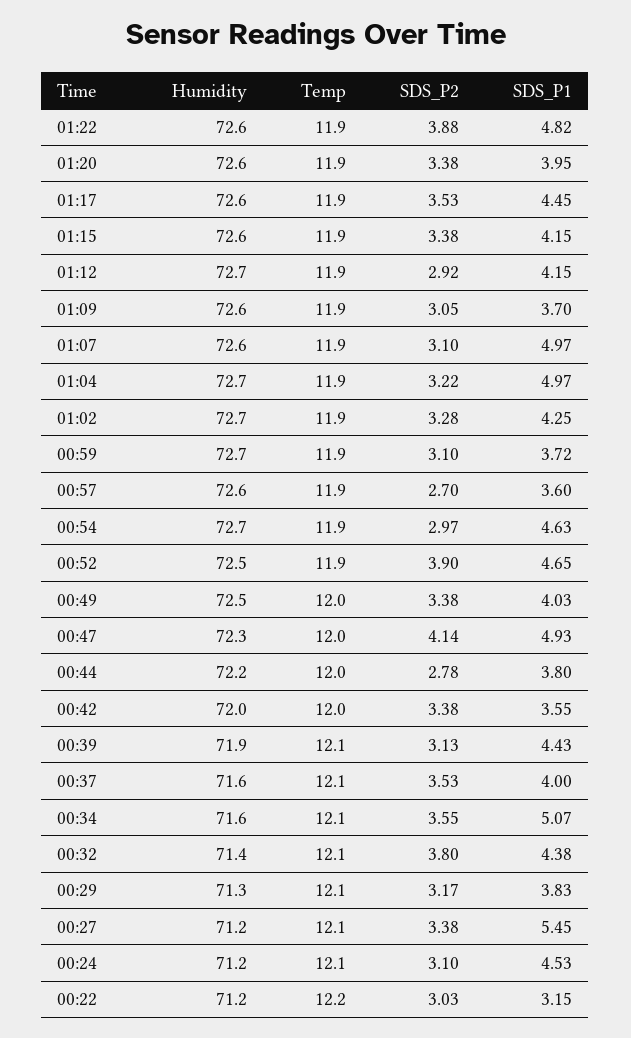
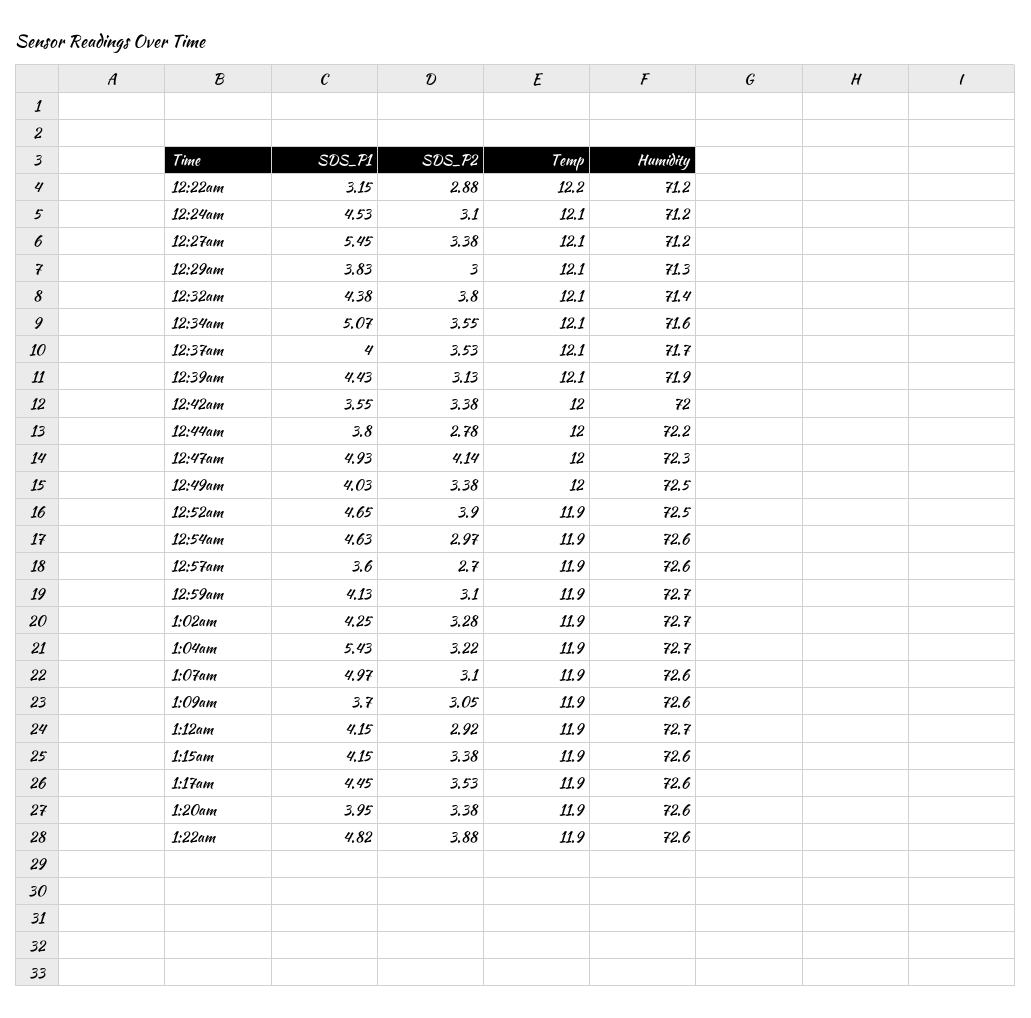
SDS_P1, 01:04: 4.97 -> 5.43
SDS_P1, 00:59: 3.72 -> 4.13
Humidity, 00:54: 72.7 -> 72.6
Humidity, 00:37: 71.6 -> 71.7
SDS_P2, 00:29: 3.17 -> 3
SDS_P2, 00:22: 3.03 -> 2.88

